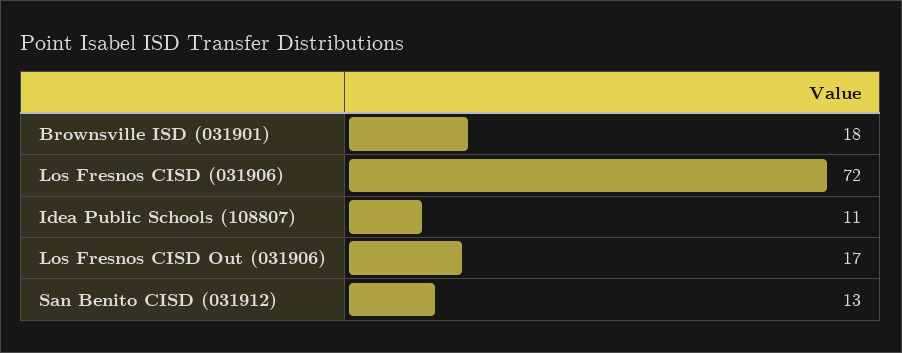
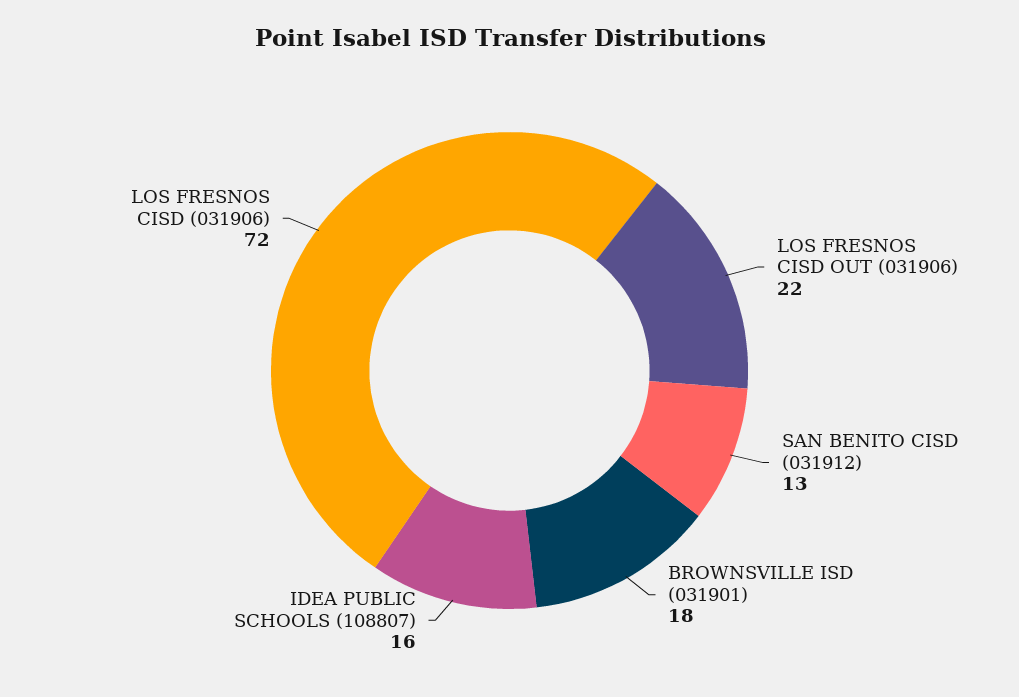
Idea Public Schools (108807): 11 -> 16
Los Fresnos CISD Out (031906): 17 -> 22

